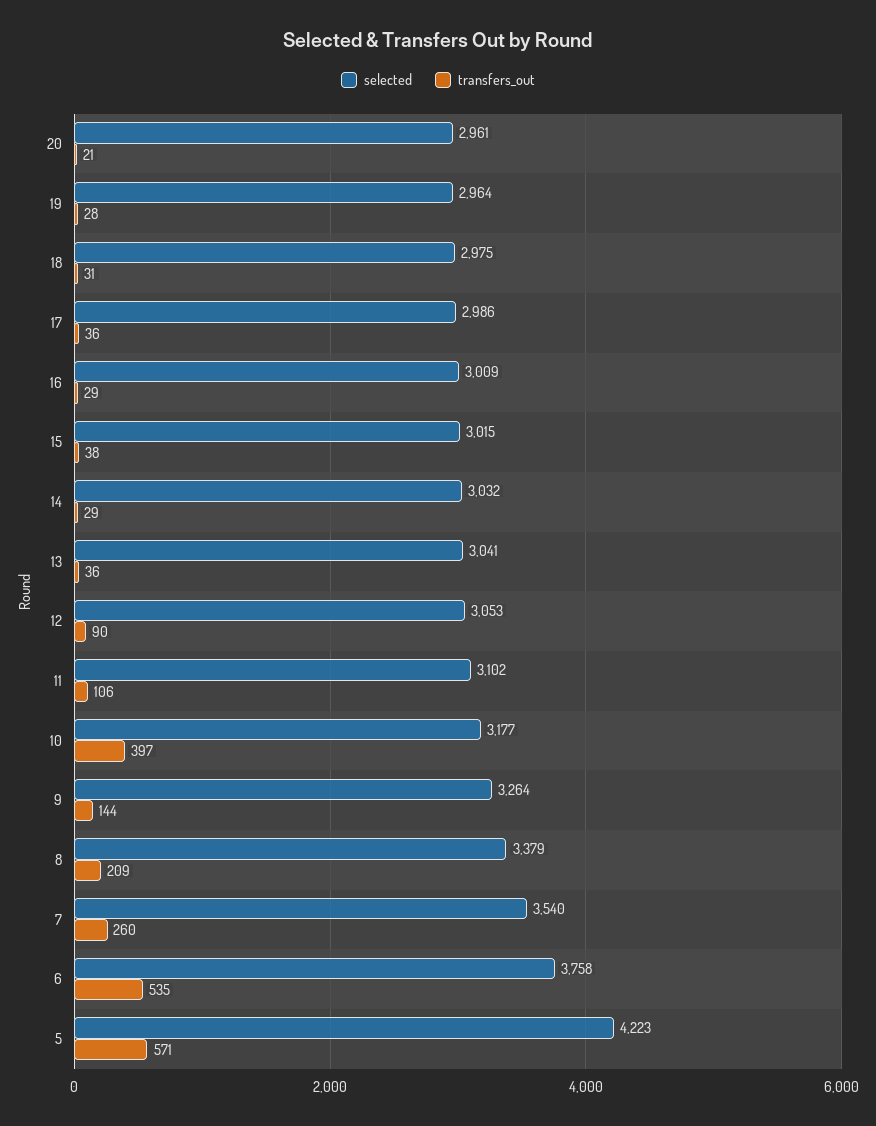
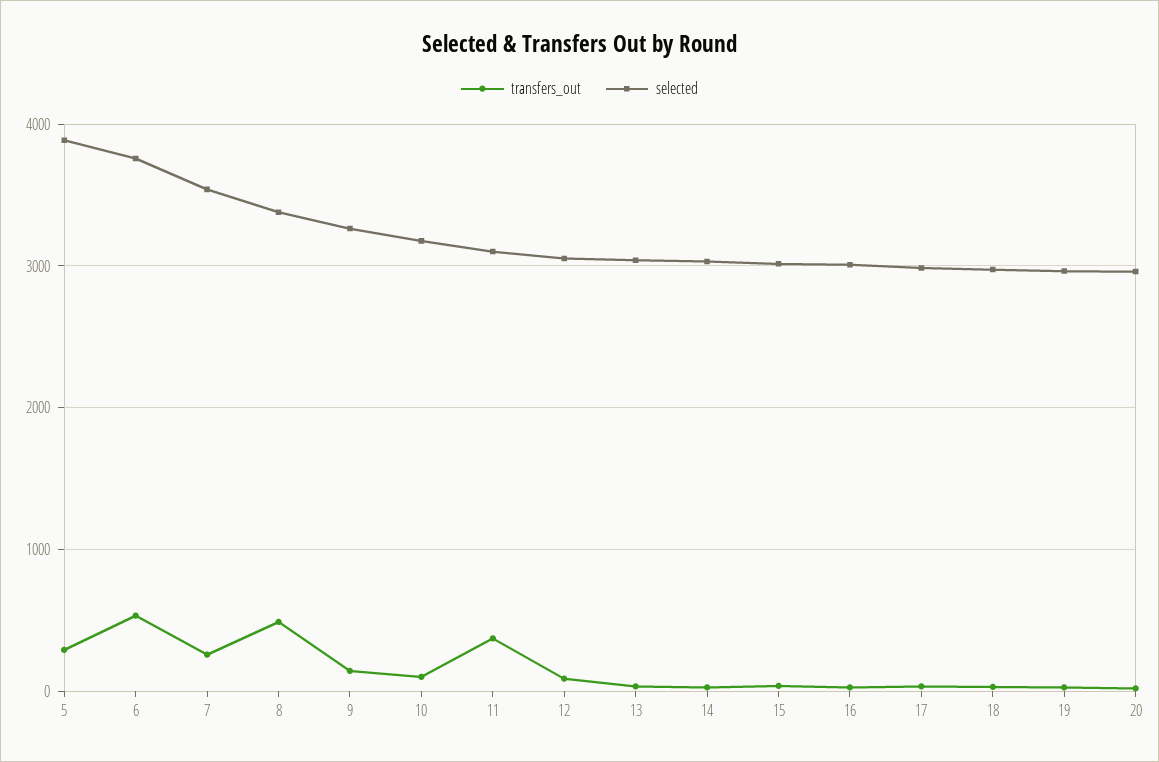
transfers_out, 11: 106 -> 400
transfers_out, 10: 397 -> 100
transfers_out, 8: 209 -> 500
selected, 5: 4223 -> 3900
transfers_out, 5: 571 -> 300

